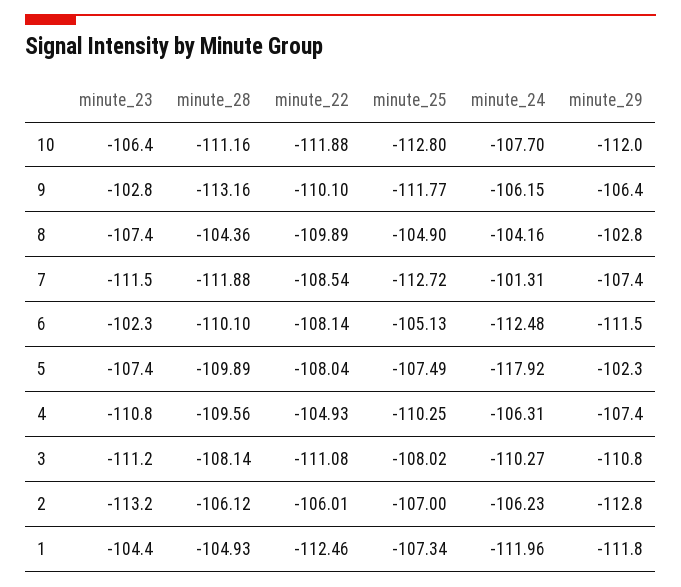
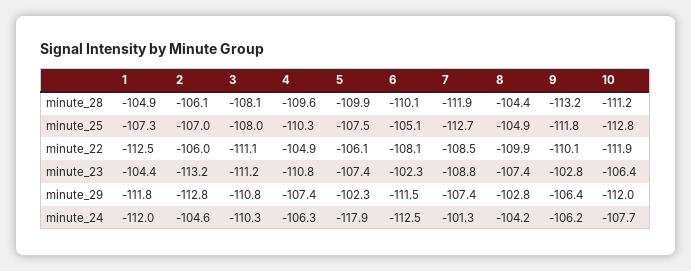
minute_23, 7: -111.5 -> -108.8
minute_22, 5: -108.04 -> -106.1
minute_24, 2: -106.23 -> -104.6

